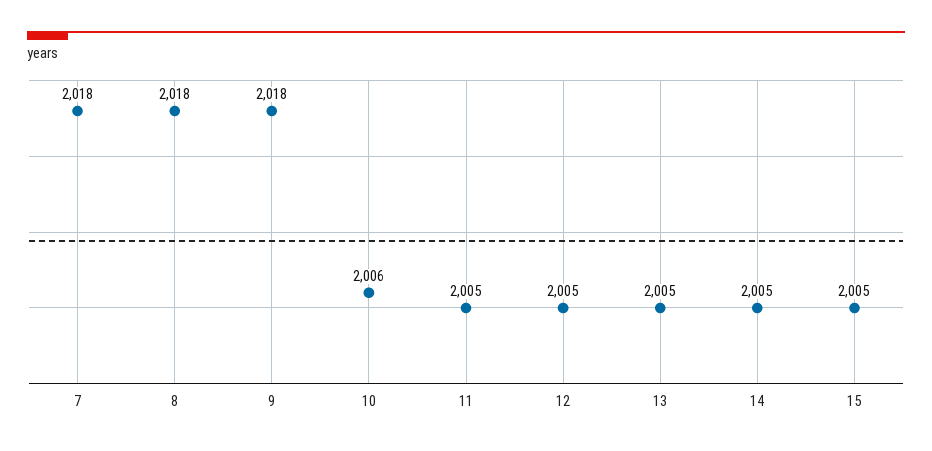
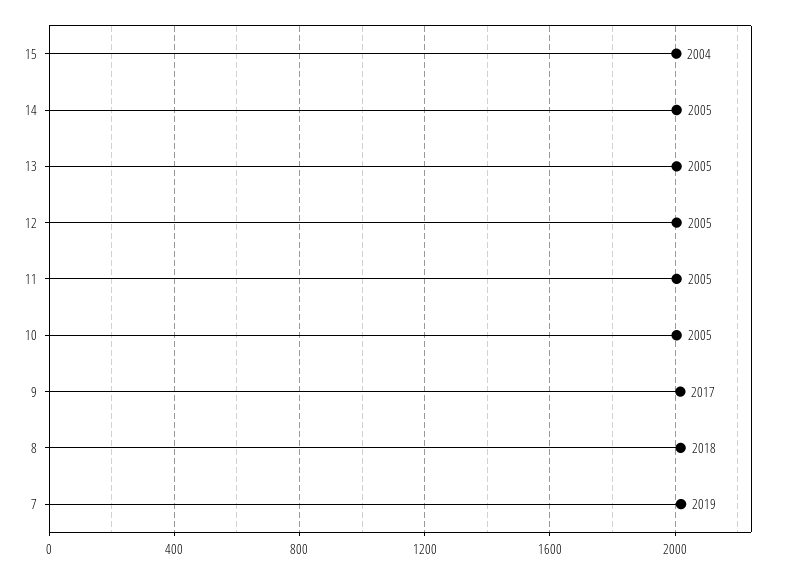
7: 2018 -> 2019
9: 2018 -> 2017
10: 2006 -> 2005
15: 2005 -> 2004

